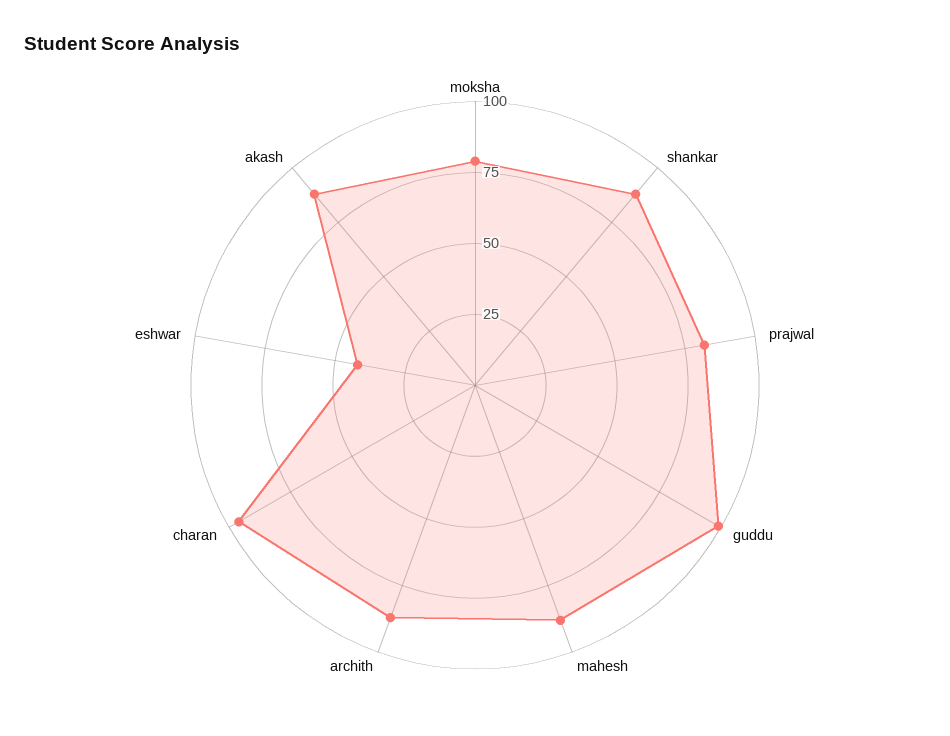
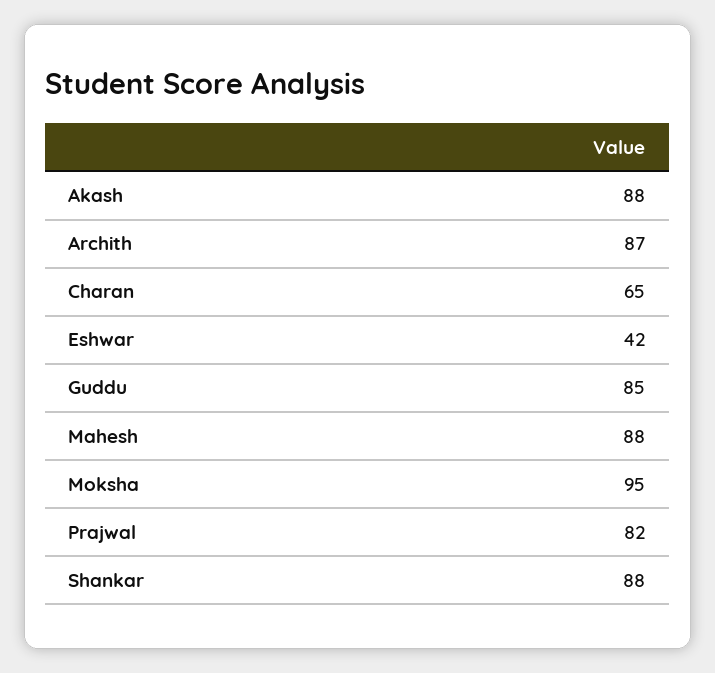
moksha: 80 -> 95
guddu: 100 -> 85
charan: 95 -> 65

